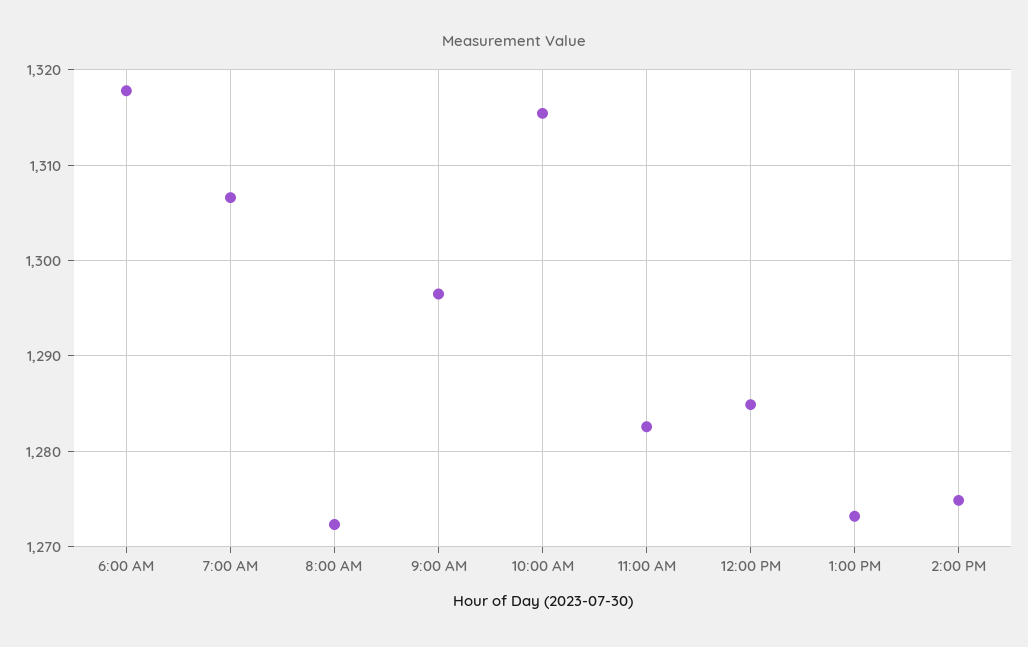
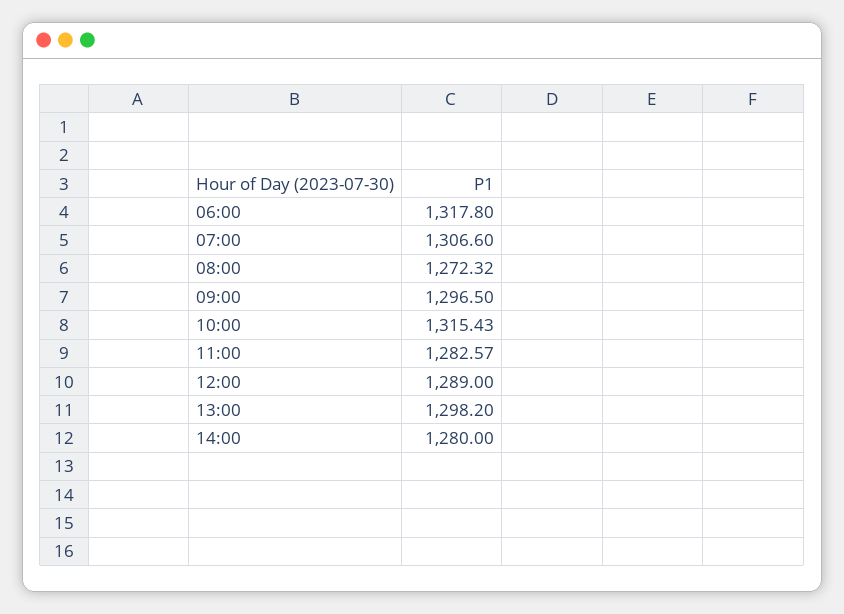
12:00 PM: 1285 -> 1289
1:00 PM: 1273 -> 1298.2
2:00 PM: 1275 -> 1280

